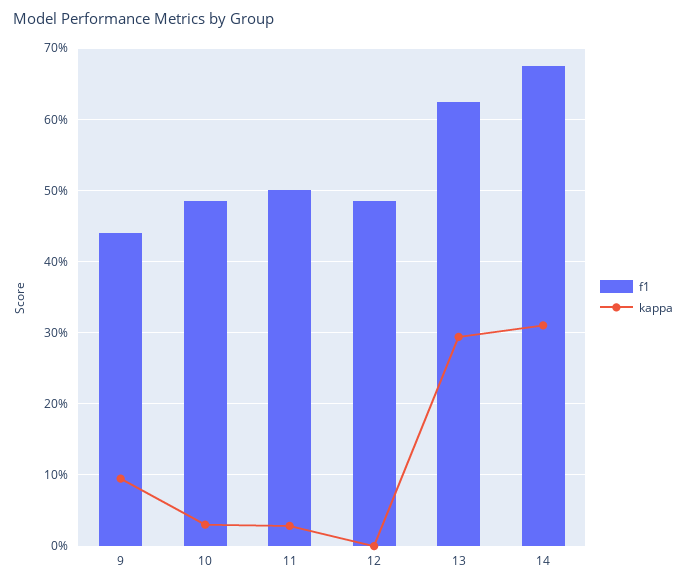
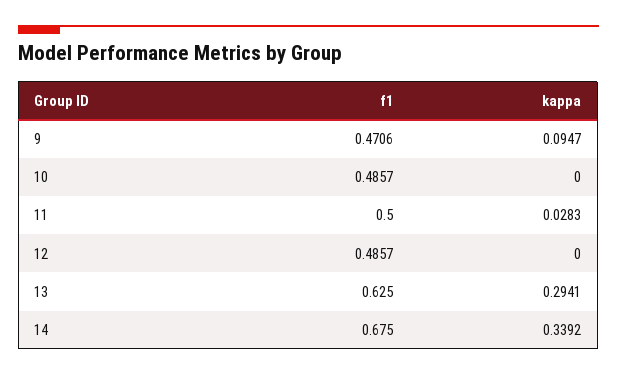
f1, 9: 0.44 -> 0.4706
kappa, 10: 0.03 -> 0
kappa, 14: 0.31 -> 0.3392

